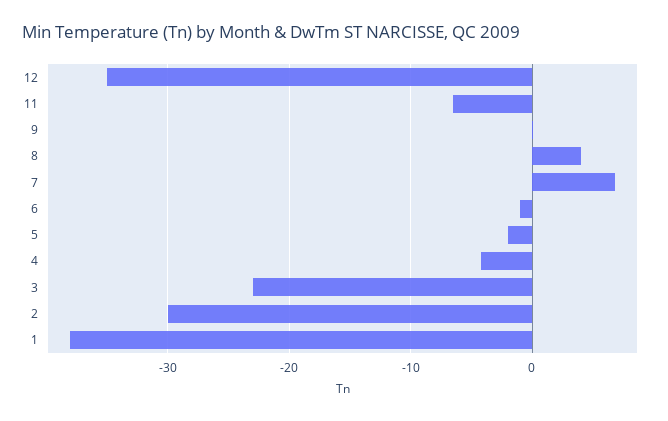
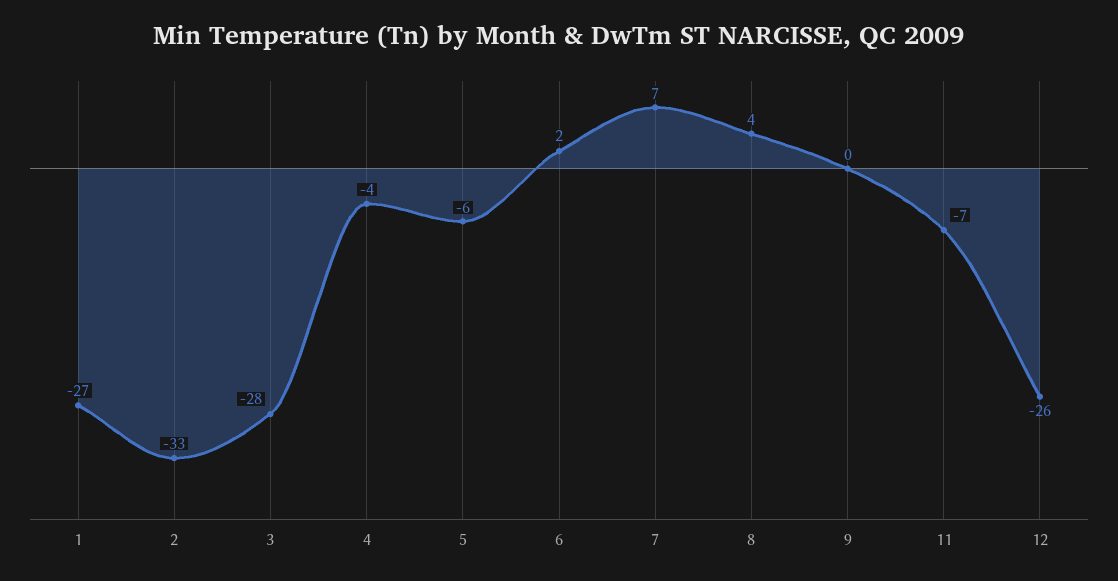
12: -35 -> -26
6: -1 -> 2
5: -2 -> -6
3: -23 -> -28
2: -30 -> -33
1: -38 -> -27

